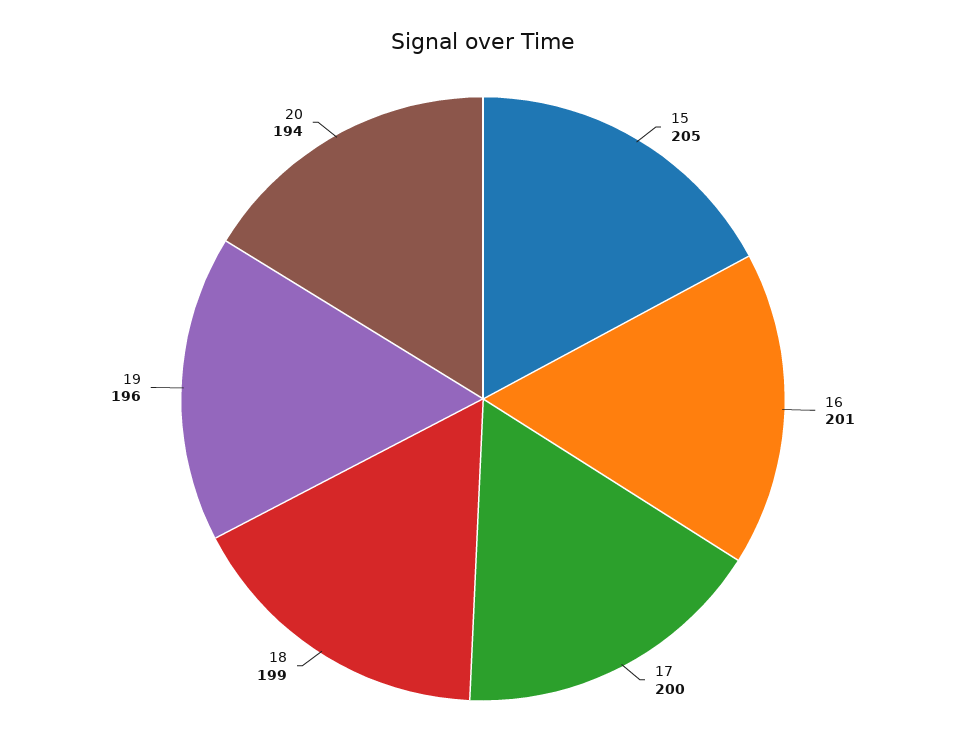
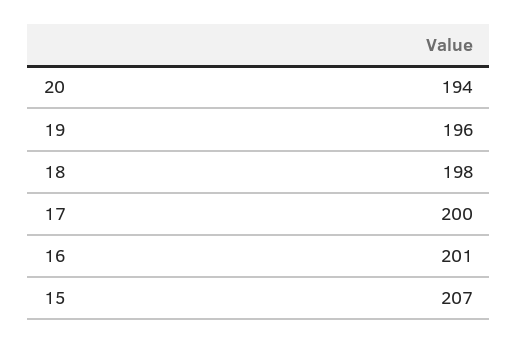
15: 205 -> 207
18: 199 -> 198

